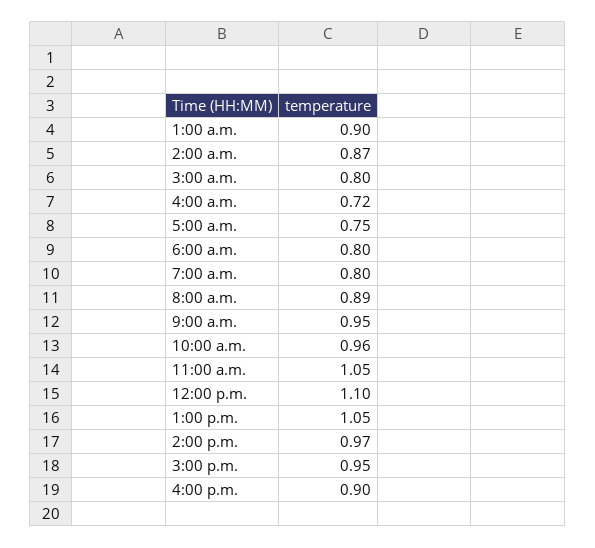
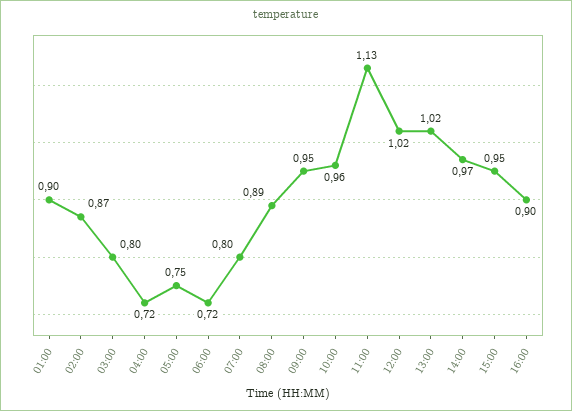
6:00 a.m.: 0.8 -> 0.72
11:00 a.m.: 1.05 -> 1.13
12:00 p.m.: 1.1 -> 1.02
1:00 p.m.: 1.05 -> 1.02

